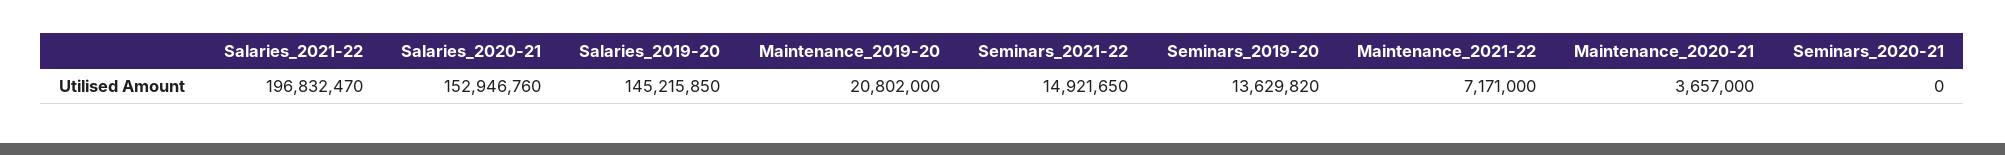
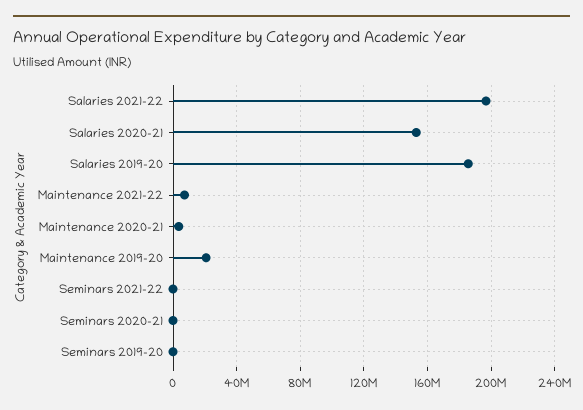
Salaries_2019-20: 145215850 -> 185000000
Seminars_2021-22: 14921650 -> 0
Seminars_2019-20: 13629820 -> 0

